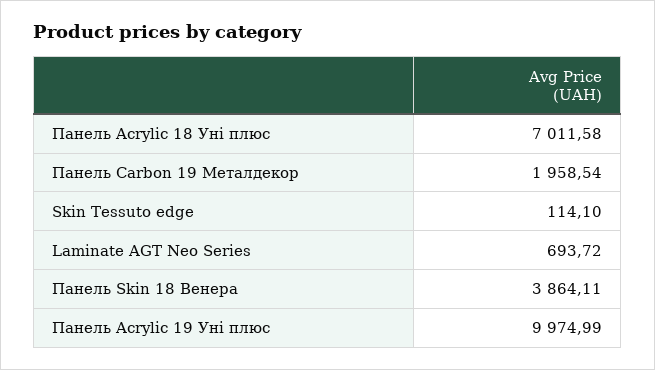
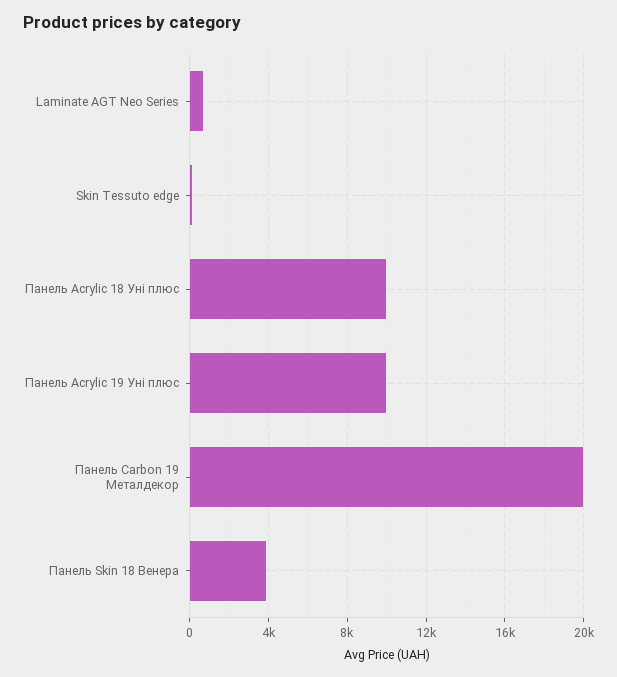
Панель Acrylic 18 Уні плюс: 7011.58 -> 10000
Панель Carbon 19 Металдекор: 1958.54 -> 20000

